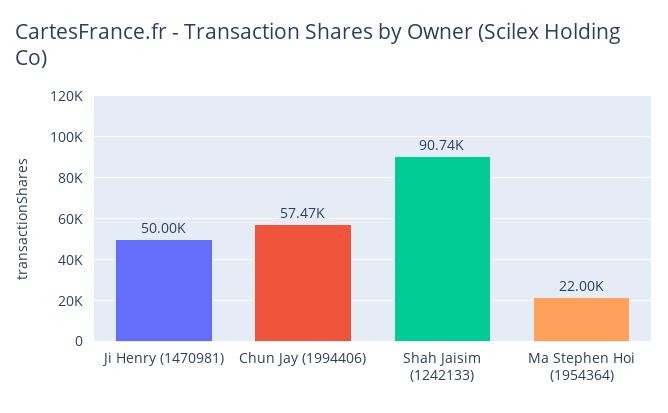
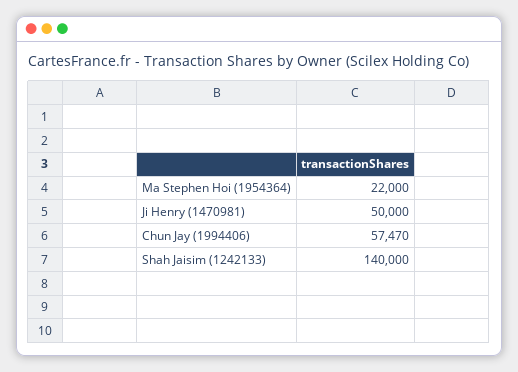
Shah Jaisim (1242133): 90740 -> 140000

